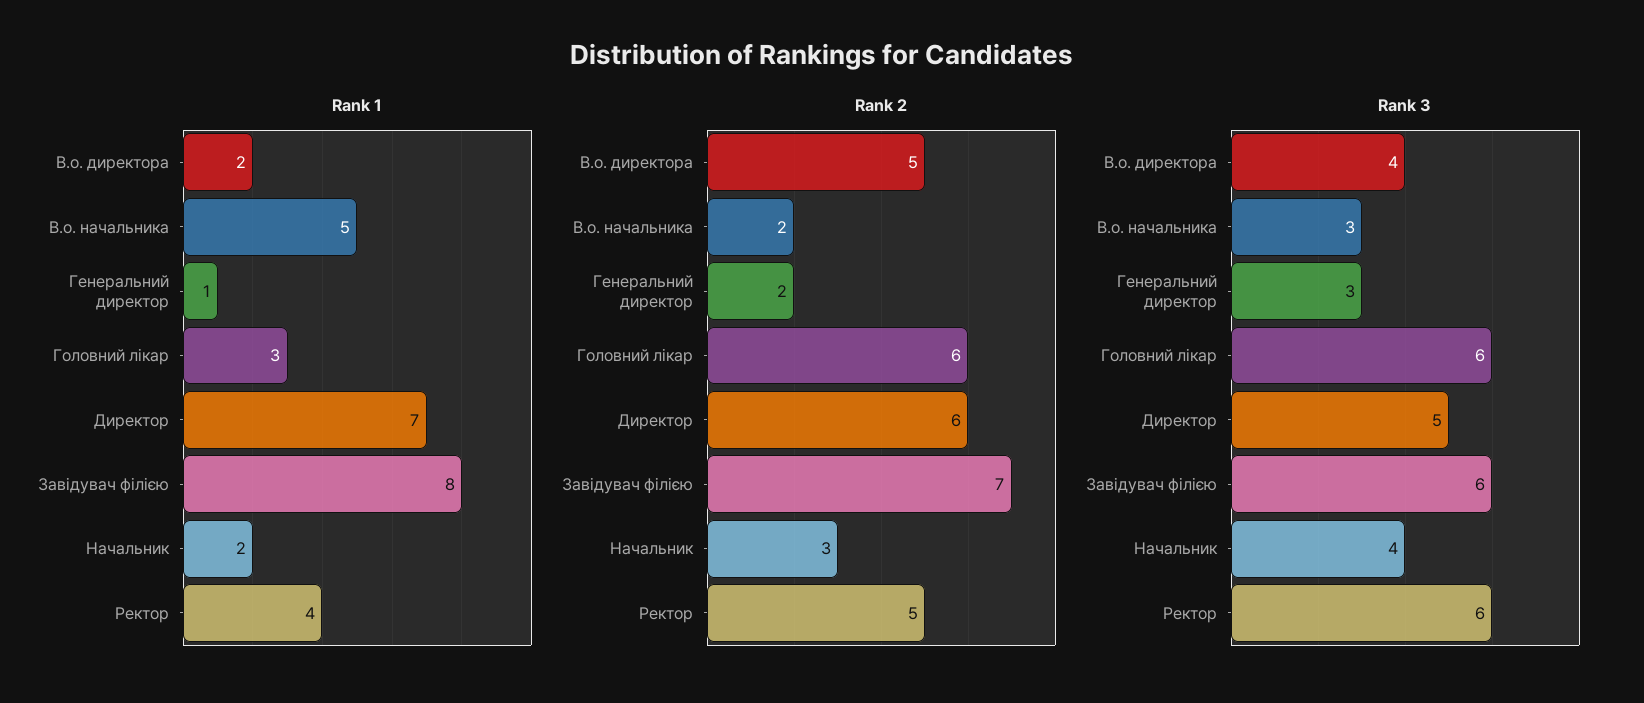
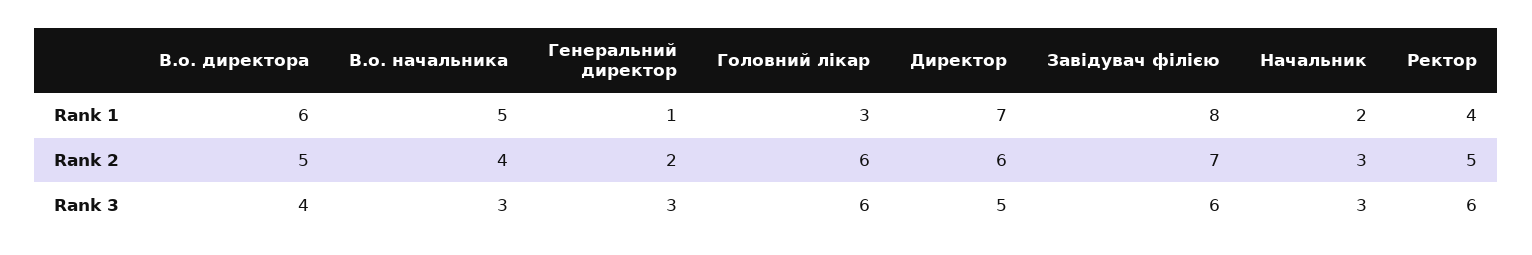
Rank 1, В.о. директора: 2 -> 6
Rank 2, В.о. начальника: 2 -> 4
Rank 3, Начальник: 4 -> 3

